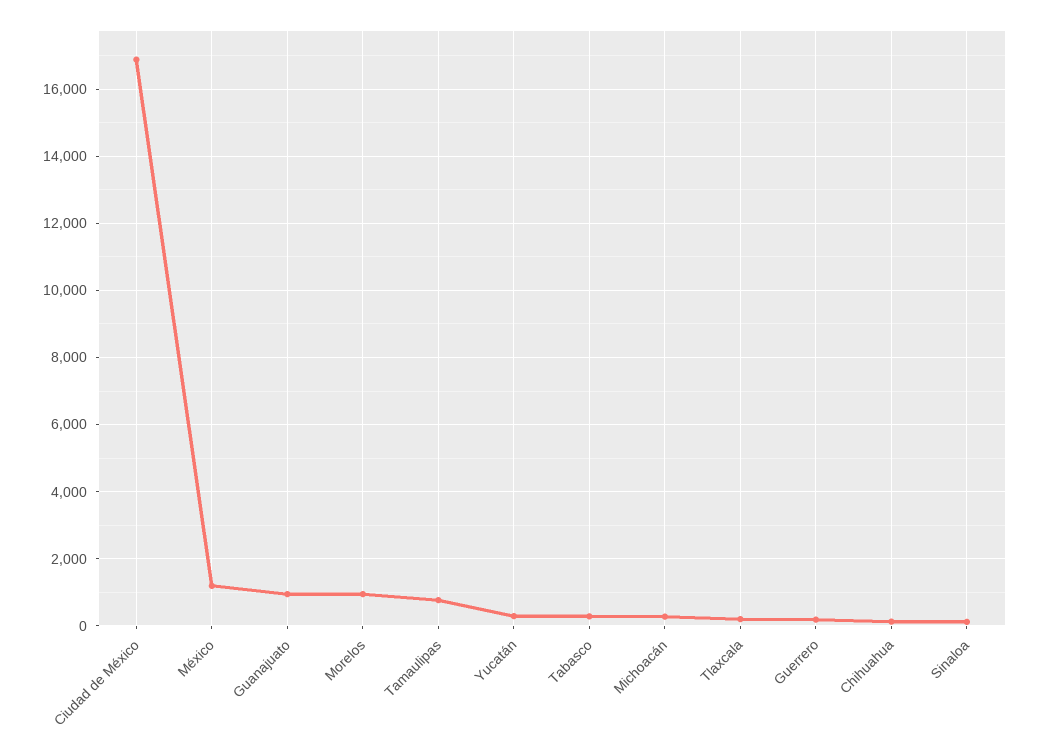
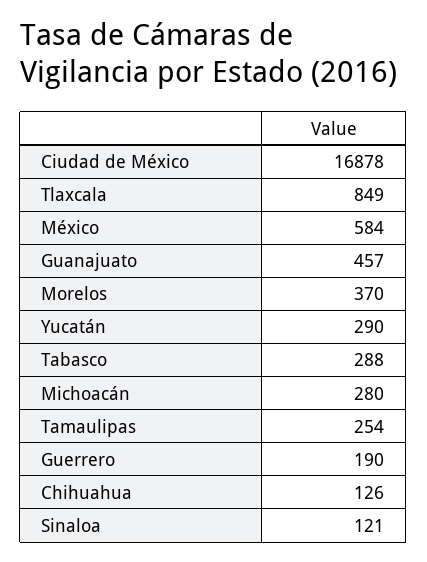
México: 1200 -> 584
Guanajuato: 1000 -> 457
Morelos: 1000 -> 370
Tamaulipas: 800 -> 254
Tlaxcala: 200 -> 849

